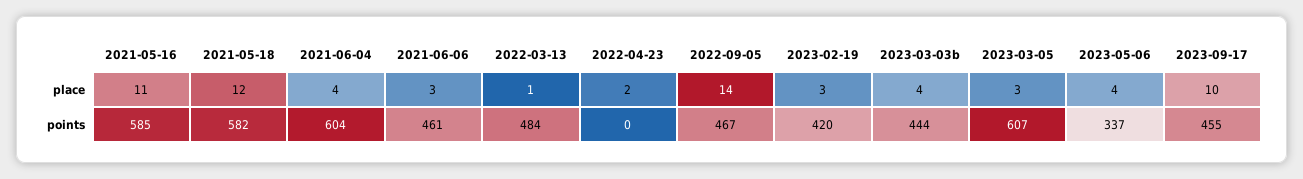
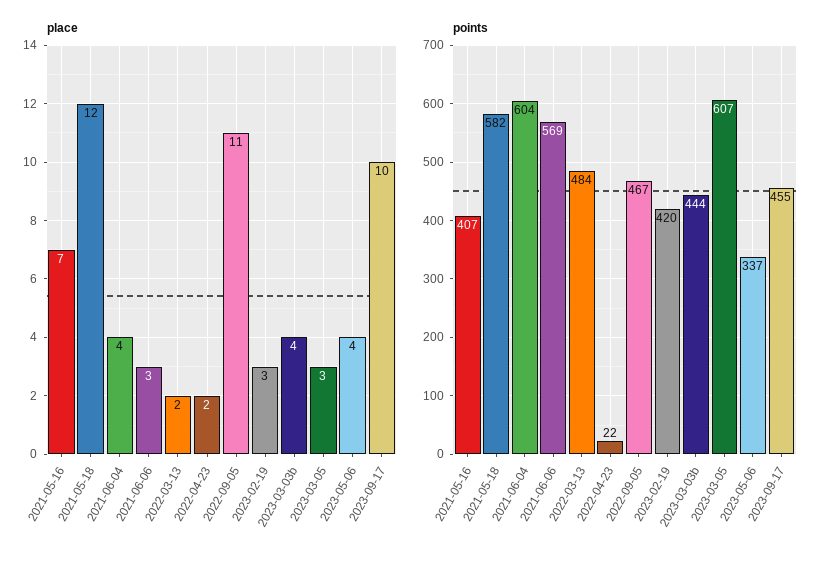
place, 2021-05-16: 11 -> 7
place, 2022-03-13: 1 -> 2
place, 2022-09-05: 14 -> 11
points, 2021-05-16: 585 -> 407
points, 2021-06-06: 461 -> 569
points, 2022-04-23: 0 -> 22

